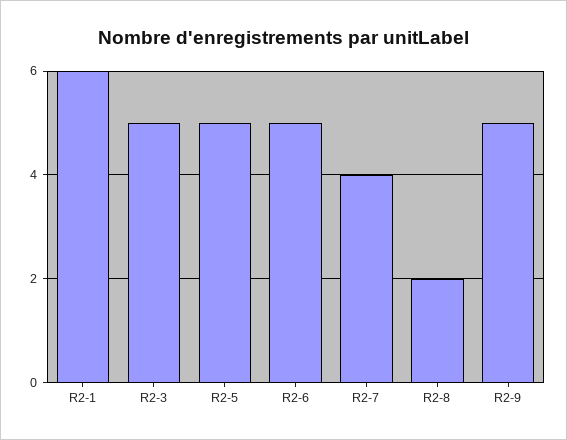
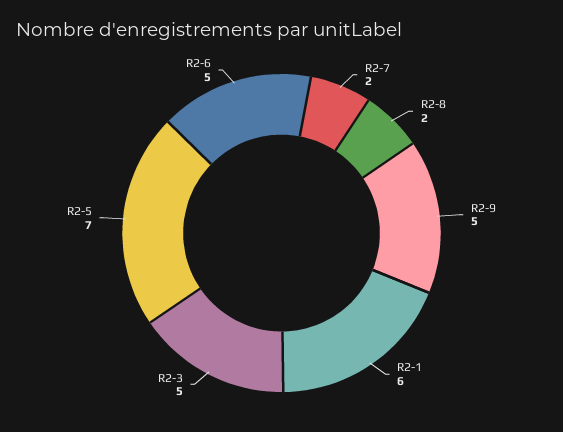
R2-5: 5 -> 7
R2-7: 4 -> 2

